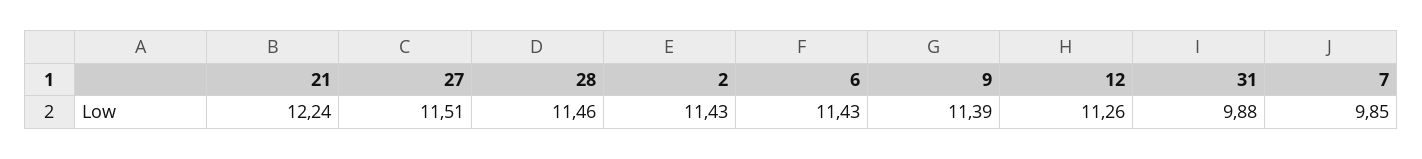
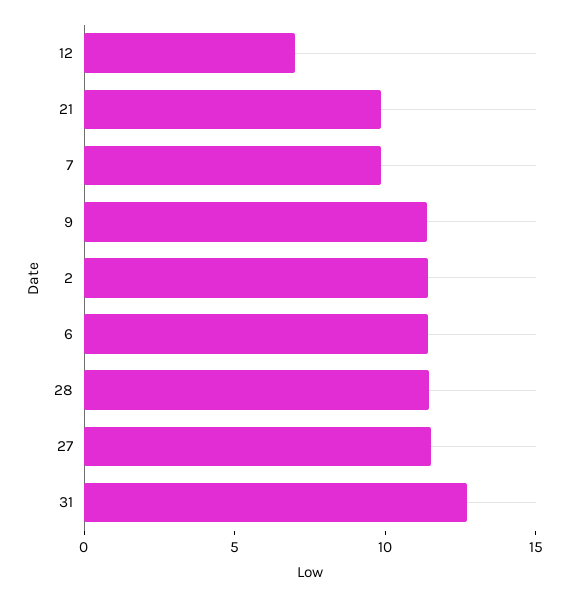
21: 12.24 -> 10
12: 11.26 -> 7
31: 9.88 -> 13

